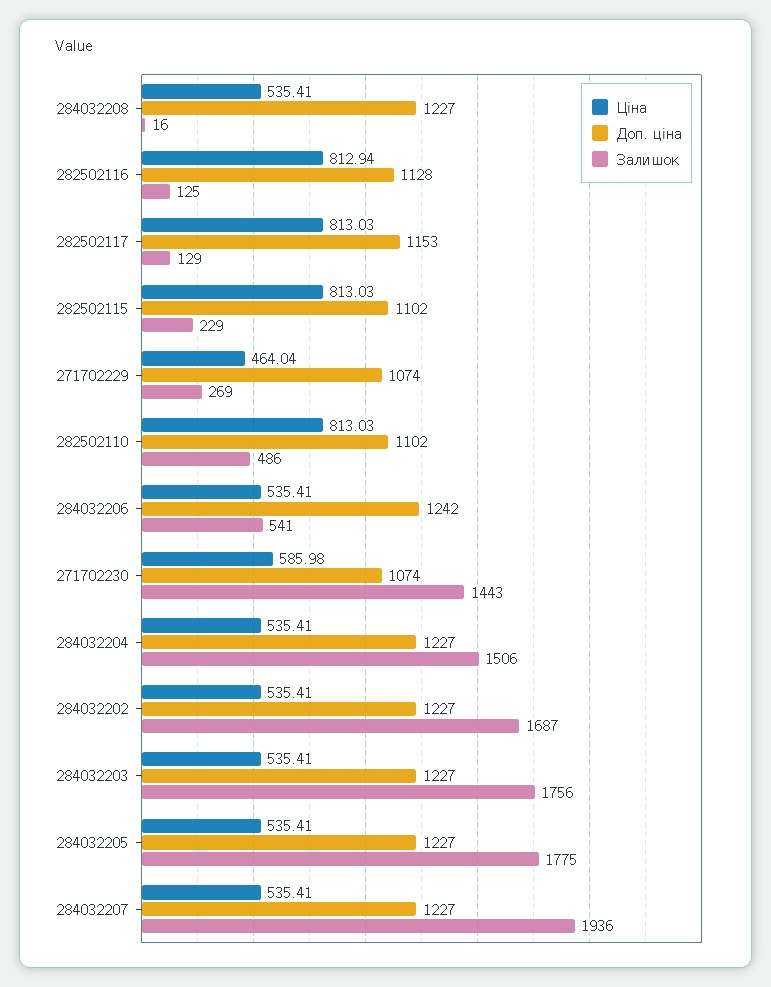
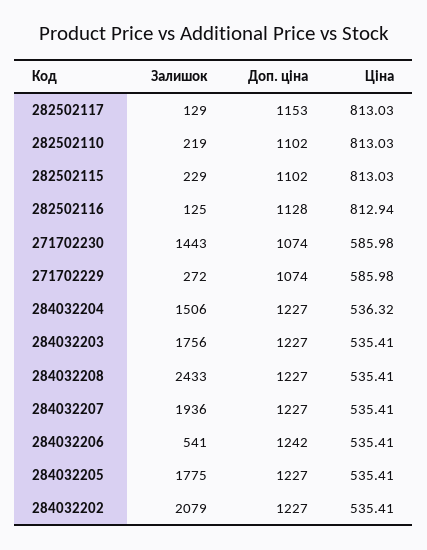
Залишок, 284032208: 16 -> 2433
Ціна, 271702229: 464.04 -> 585.98
Залишок, 271702229: 269 -> 272
Залишок, 282502110: 486 -> 219
Ціна, 284032204: 535.41 -> 536.32
Залишок, 284032202: 1687 -> 2079

